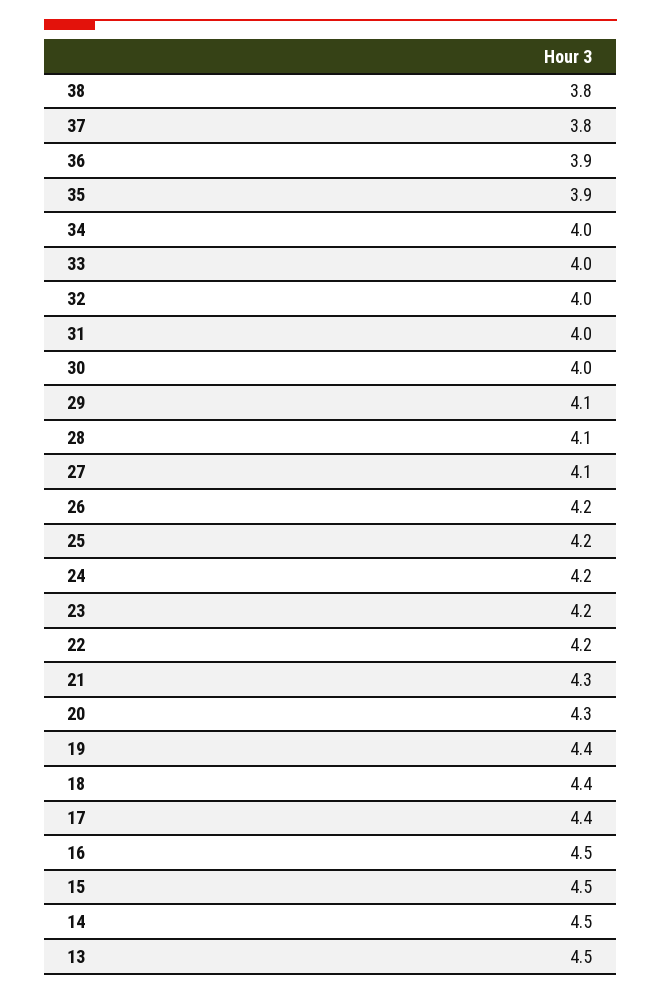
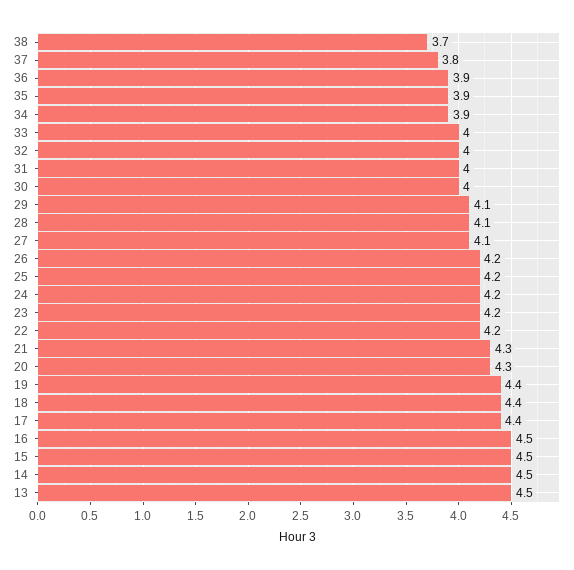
38: 3.8 -> 3.7
34: 4 -> 3.9

